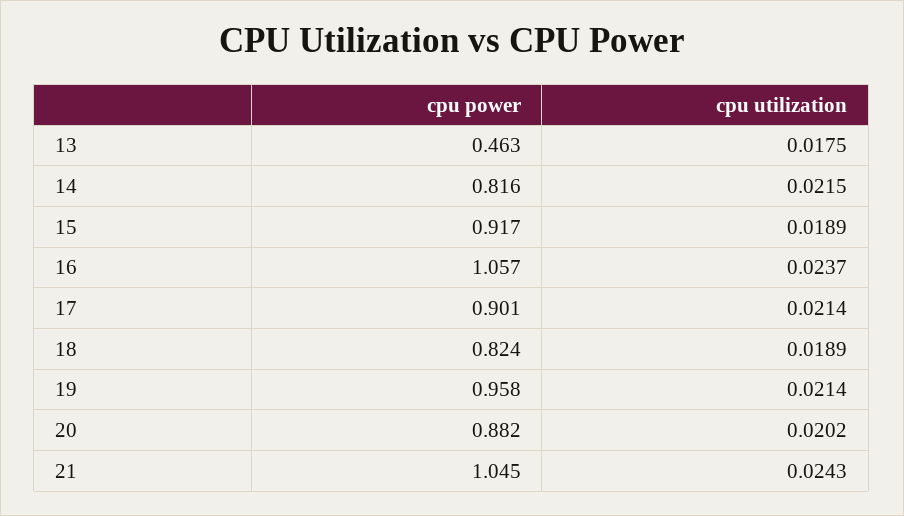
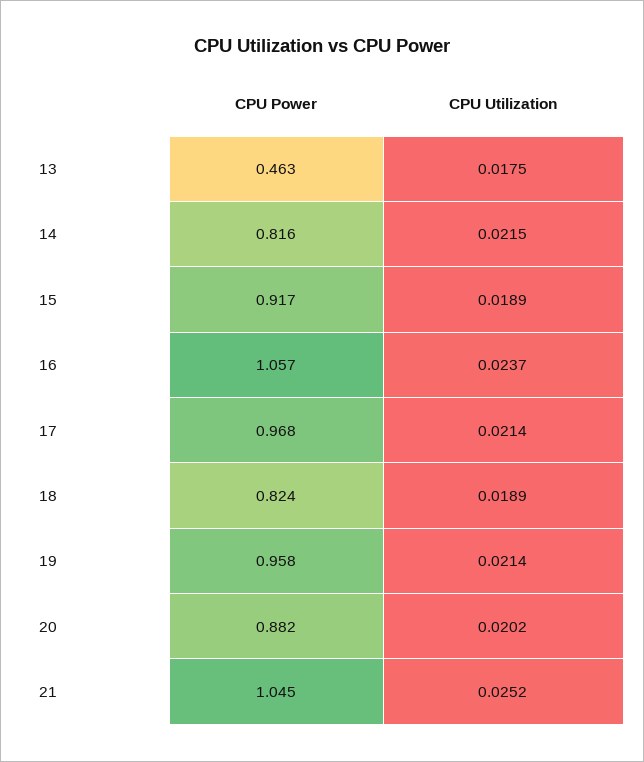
cpu power, 17: 0.901 -> 0.968
cpu utilization, 21: 0.0243 -> 0.0252

